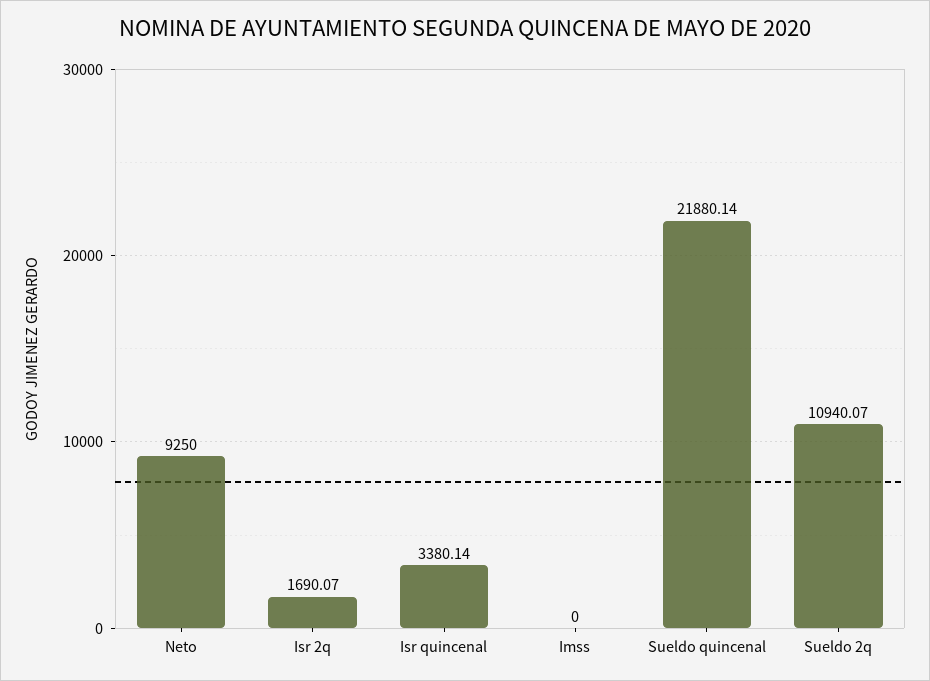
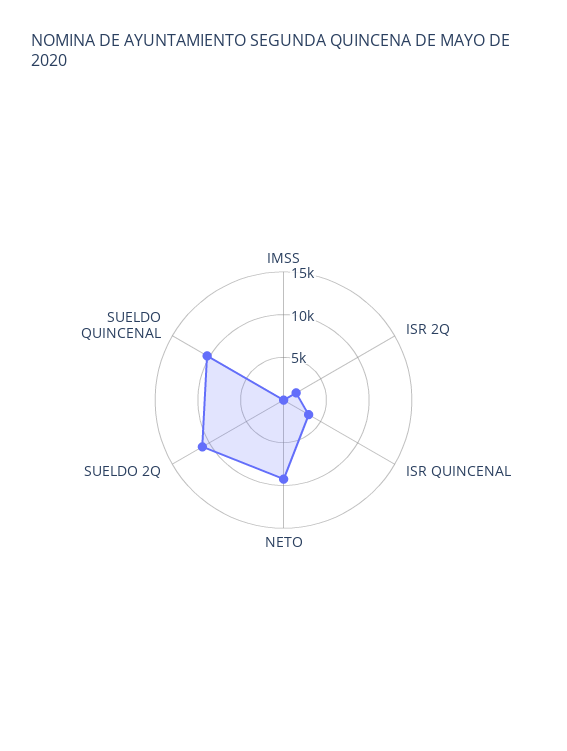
Sueldo quincenal: 21880.14 -> 10000

